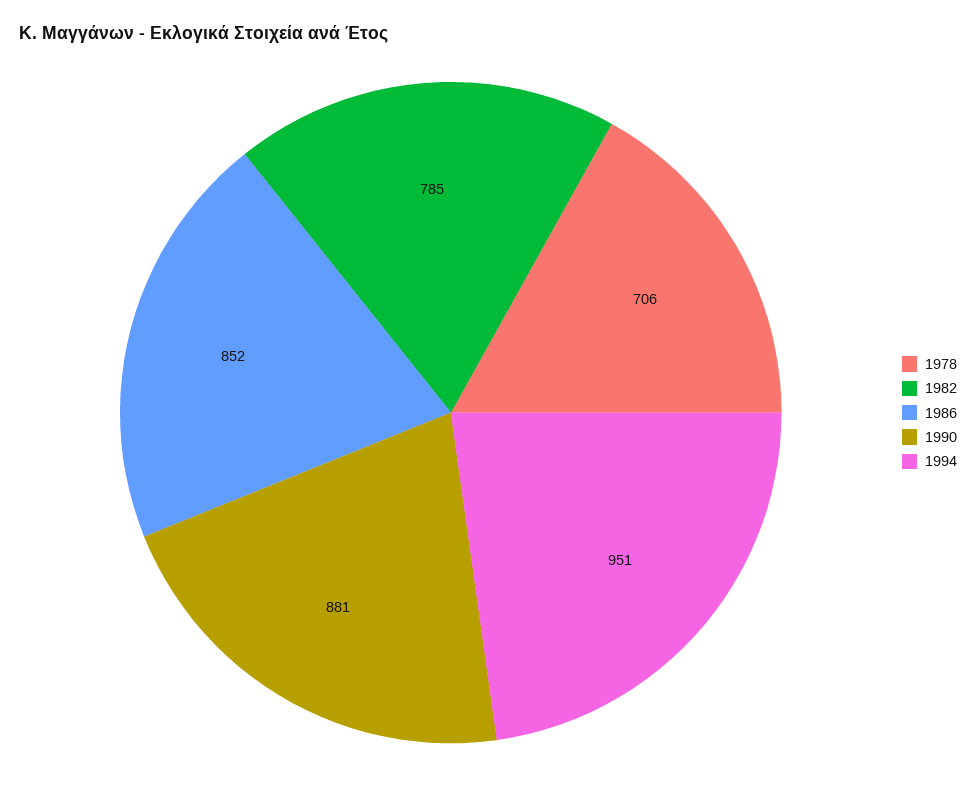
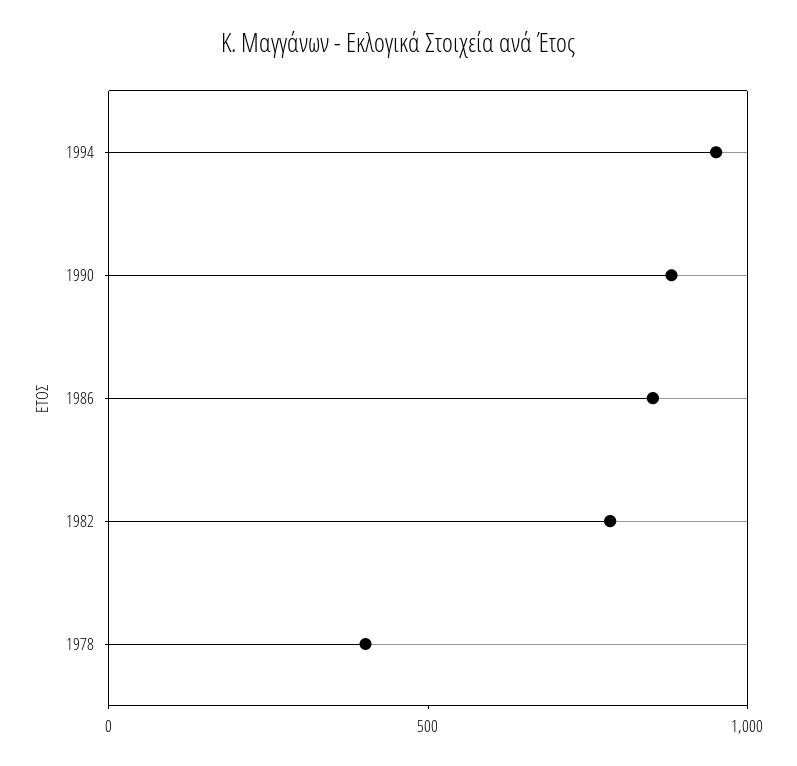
1978: 706 -> 400

